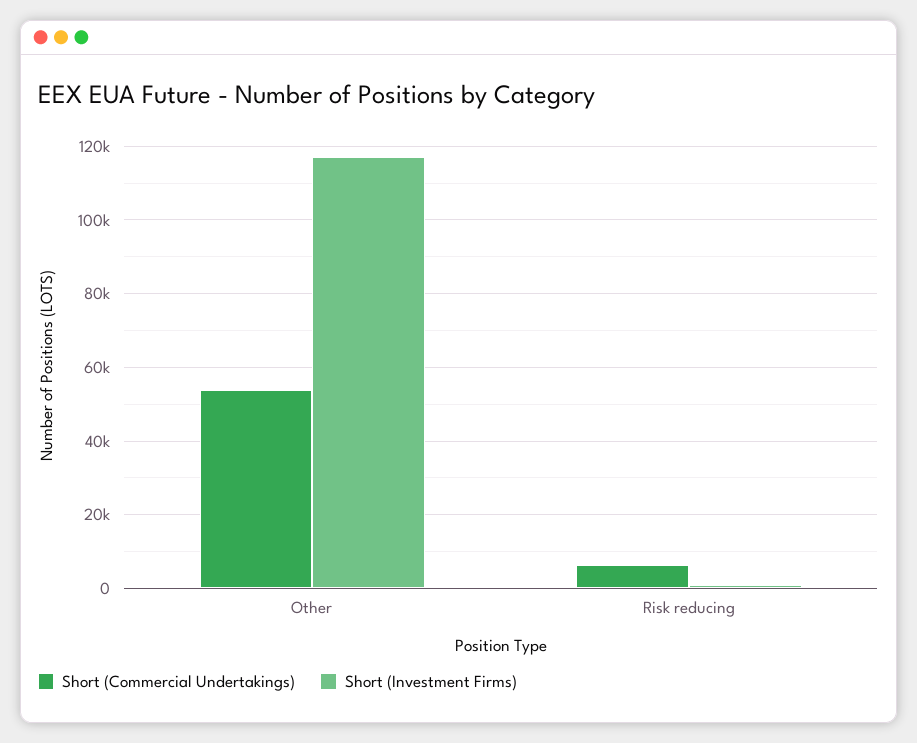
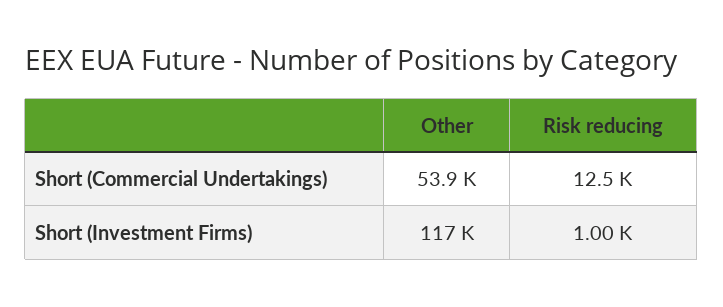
Short (Commercial Undertakings), Risk reducing: 6000 -> 12500

